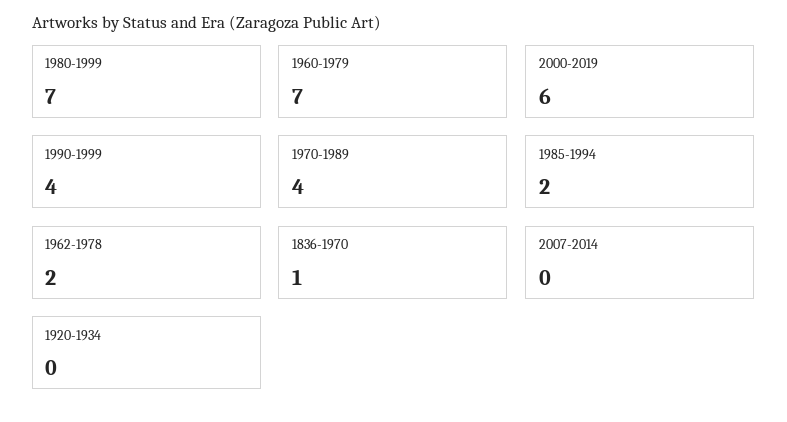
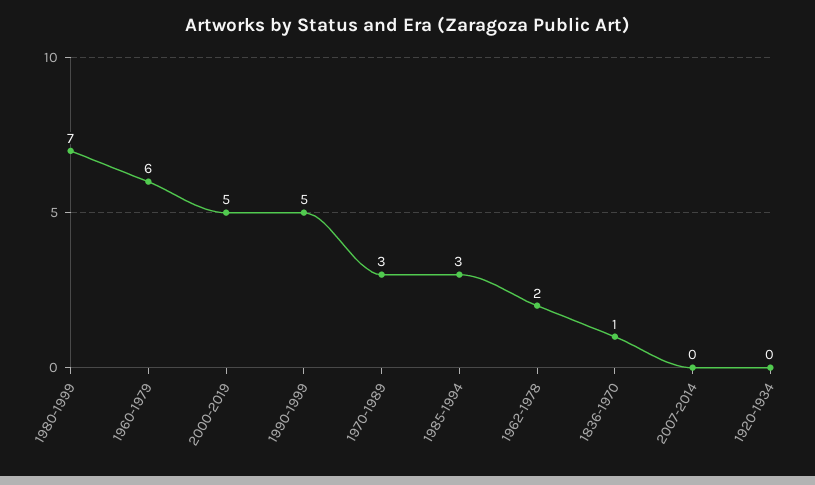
1960-1979: 7 -> 6
2000-2019: 6 -> 5
1990-1999: 4 -> 5
1970-1989: 4 -> 3
1985-1994: 2 -> 3

